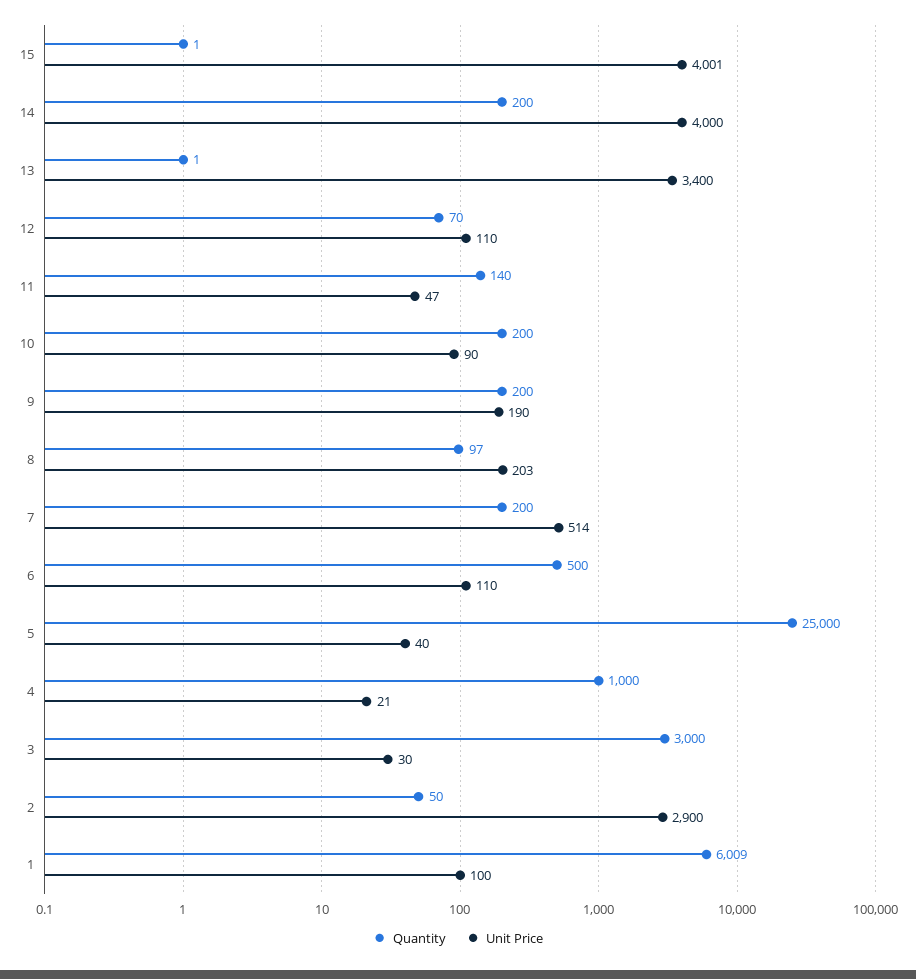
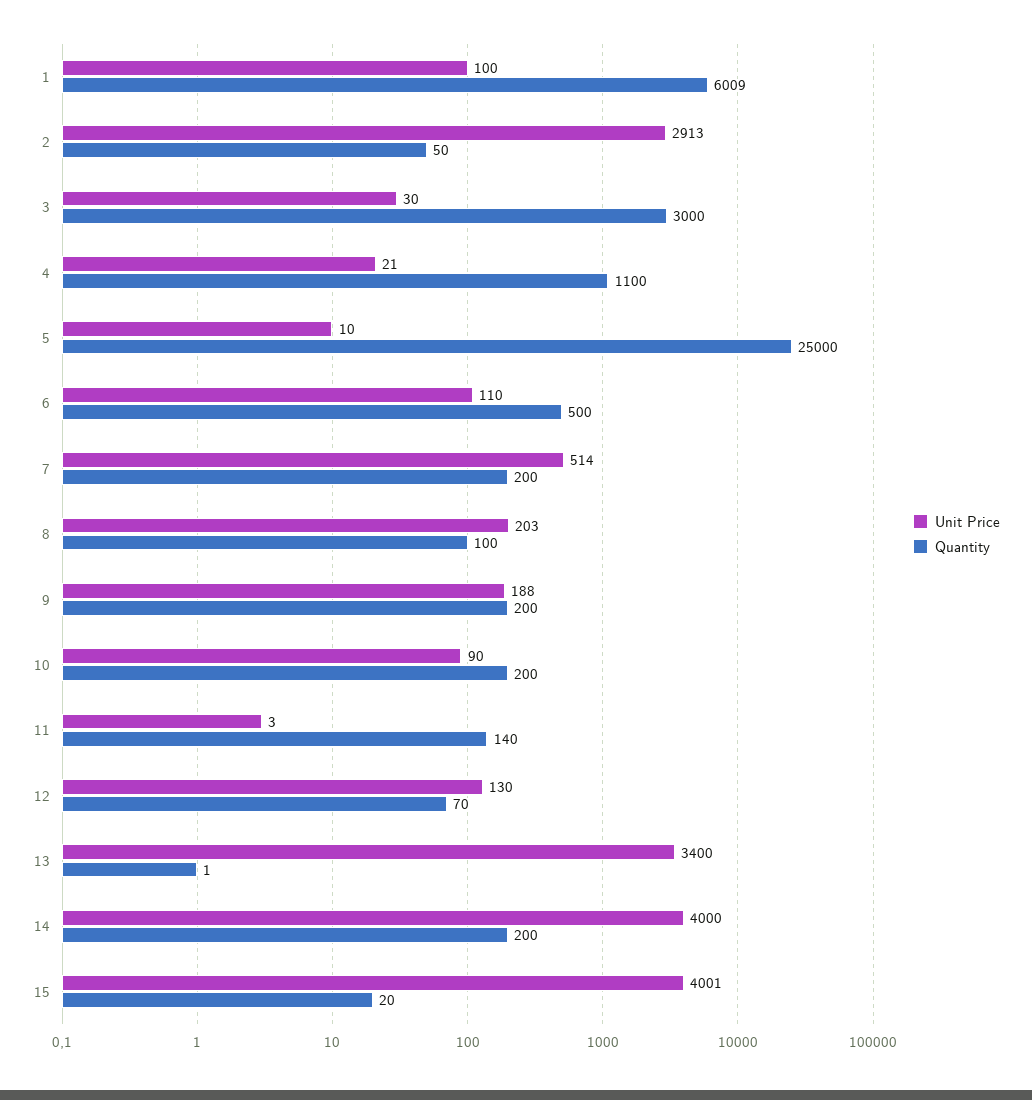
Quantity, 15: 1 -> 20
Unit Price, 12: 110 -> 130
Unit Price, 11: 47 -> 3
Unit Price, 9: 190 -> 188
Quantity, 8: 97 -> 100
Unit Price, 5: 40 -> 10
Quantity, 4: 1000 -> 1100
Unit Price, 2: 2900 -> 2913

